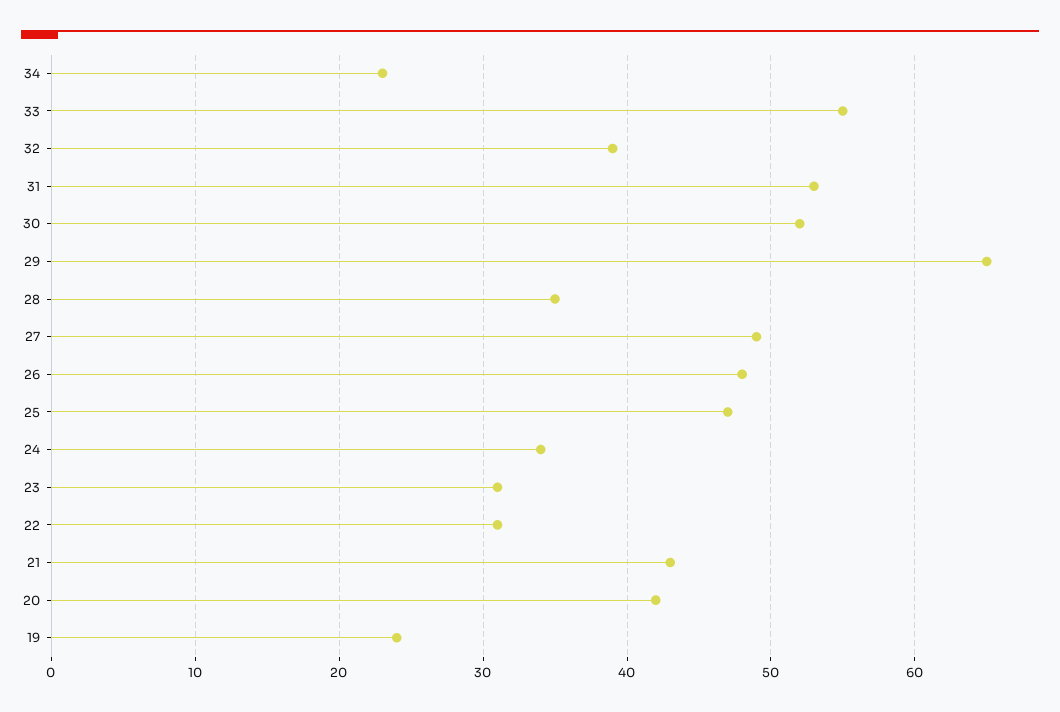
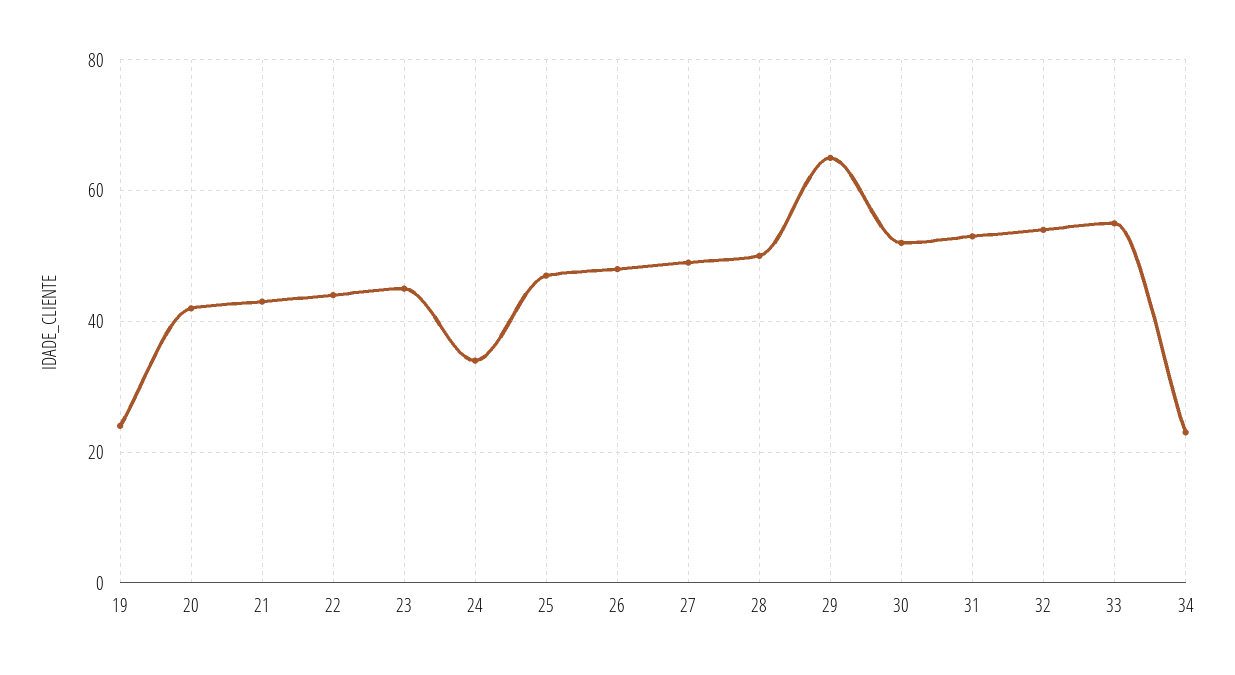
32: 39 -> 55
28: 35 -> 50
23: 31 -> 45
22: 31 -> 45

